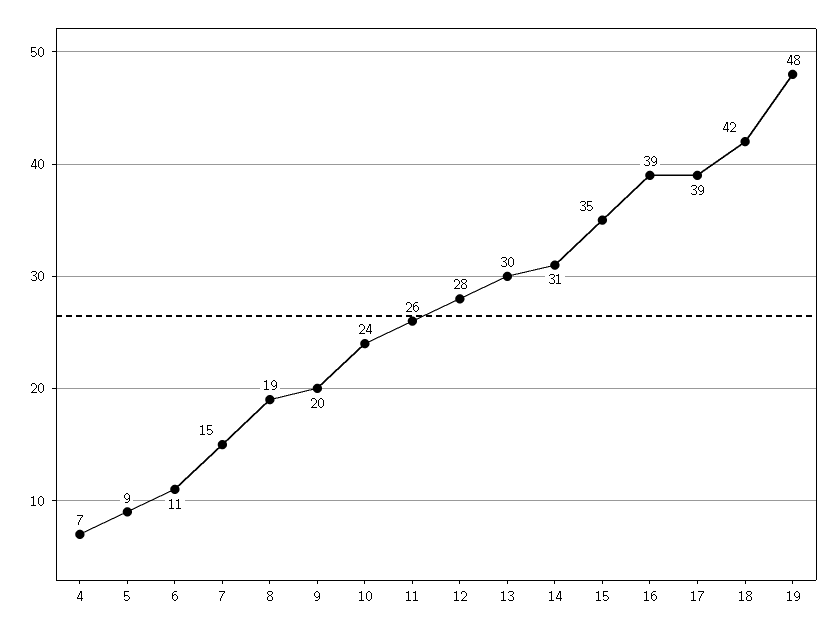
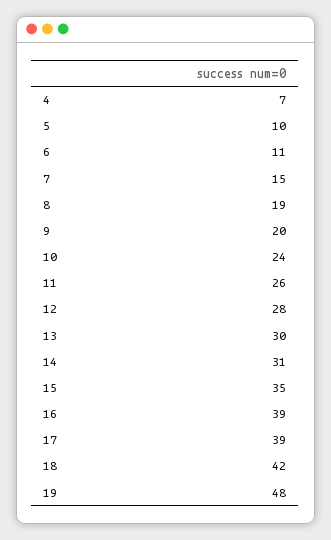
5: 9 -> 10

